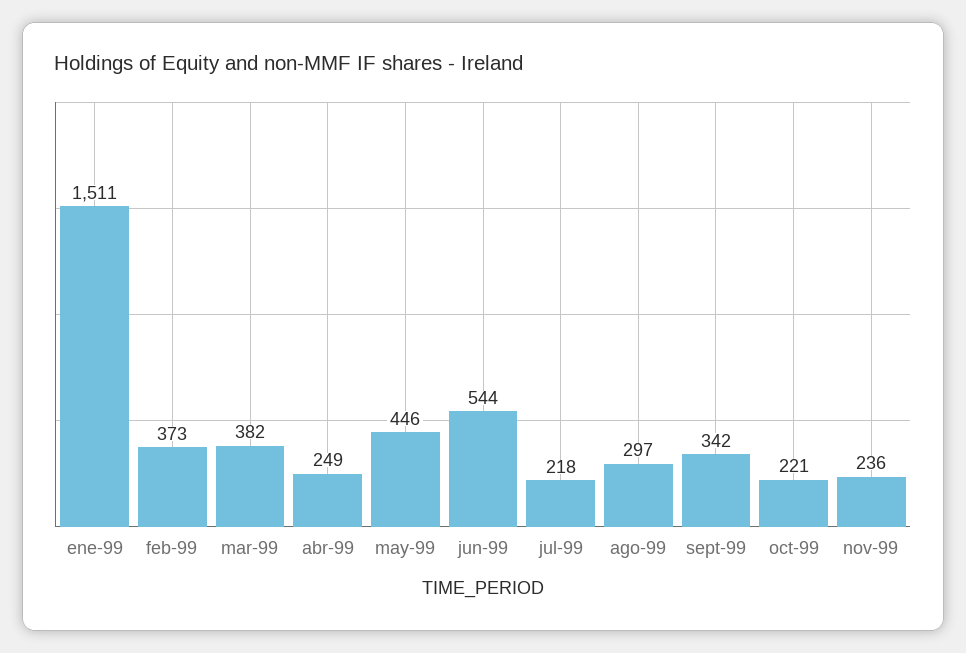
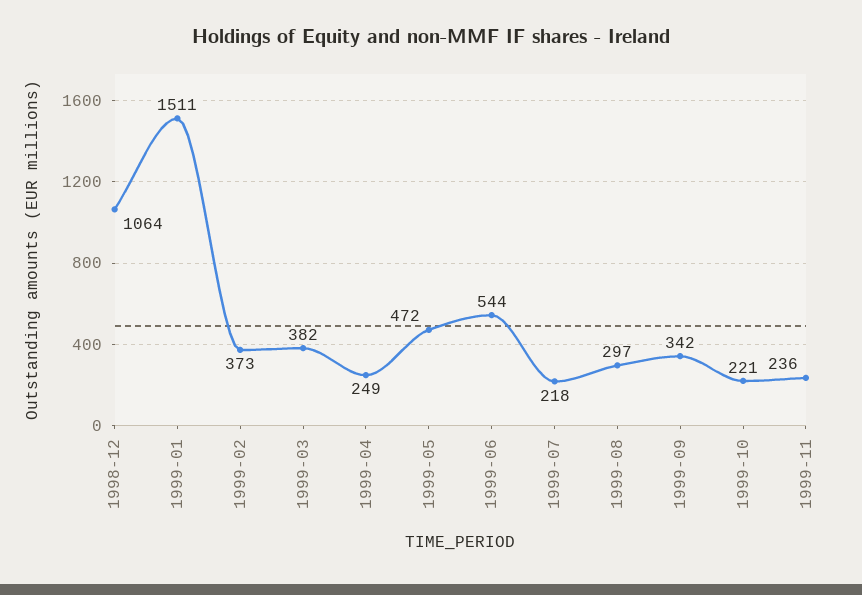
may-99: 446 -> 472
1998-12: none -> 1064

